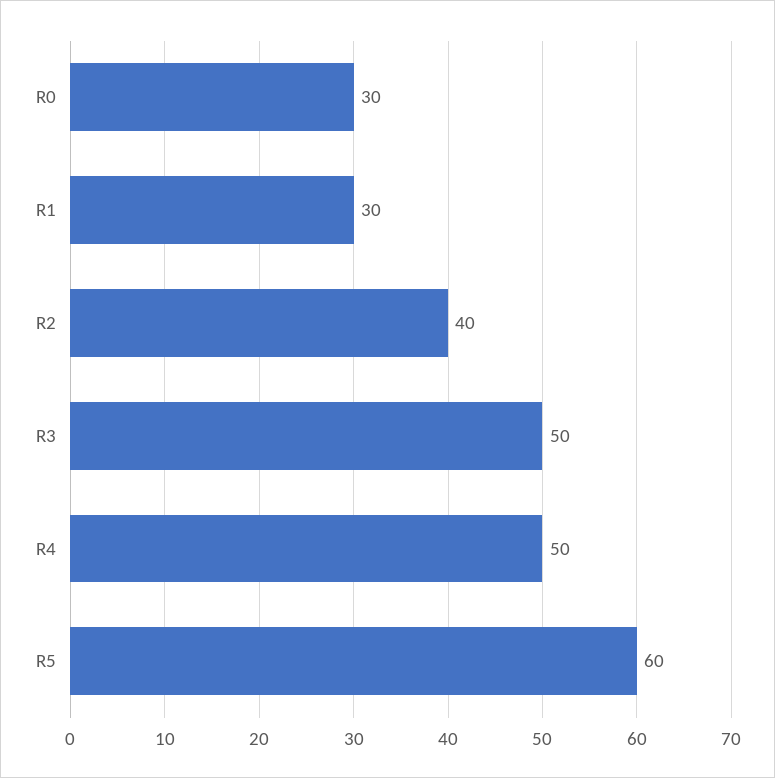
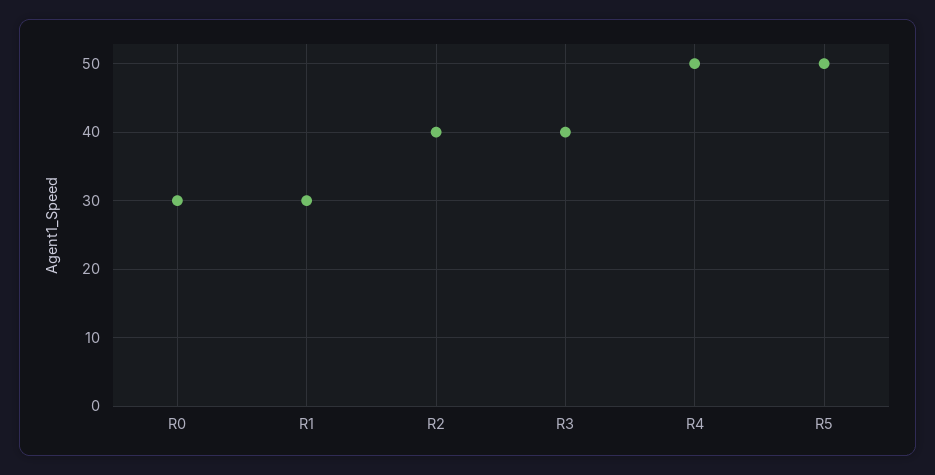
R3: 50 -> 40
R5: 60 -> 50

